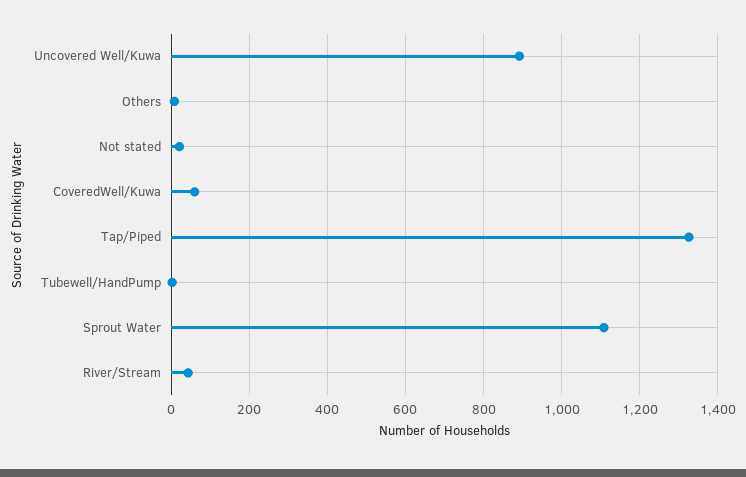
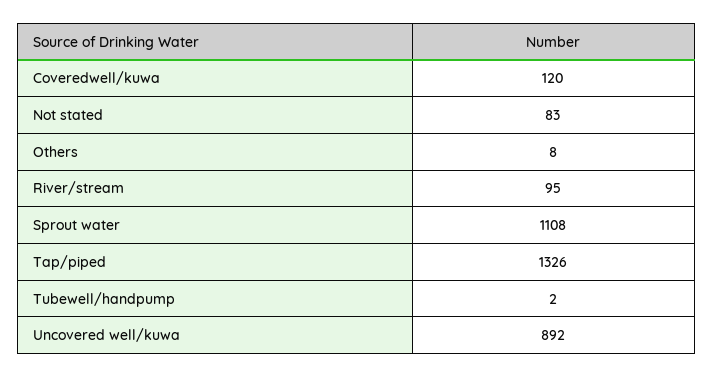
Not stated: 20 -> 83
CoveredWell/Kuwa: 60 -> 120
River/Stream: 40 -> 95

